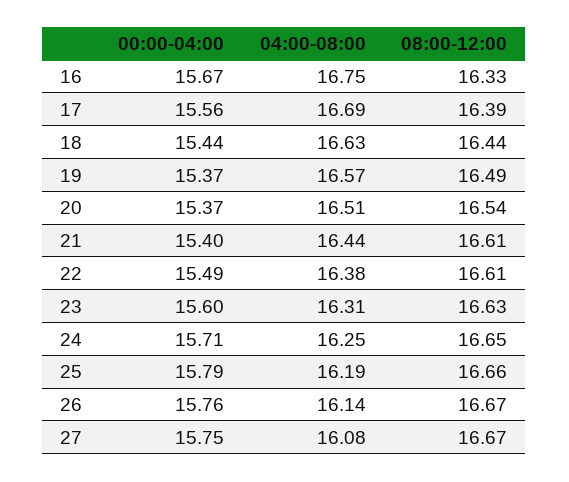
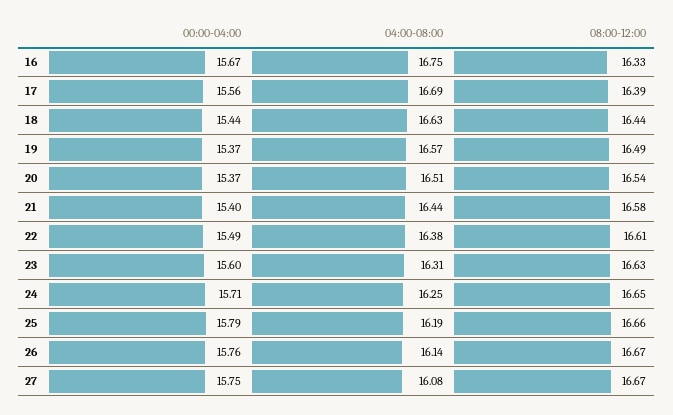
08:00-12:00, 21: 16.61 -> 16.58

